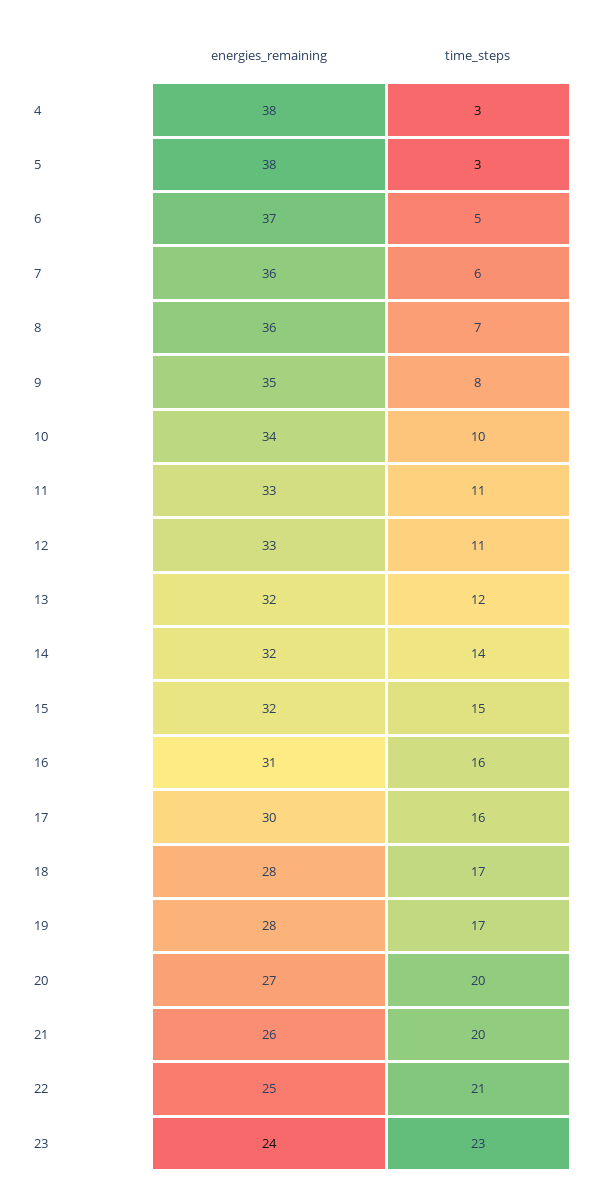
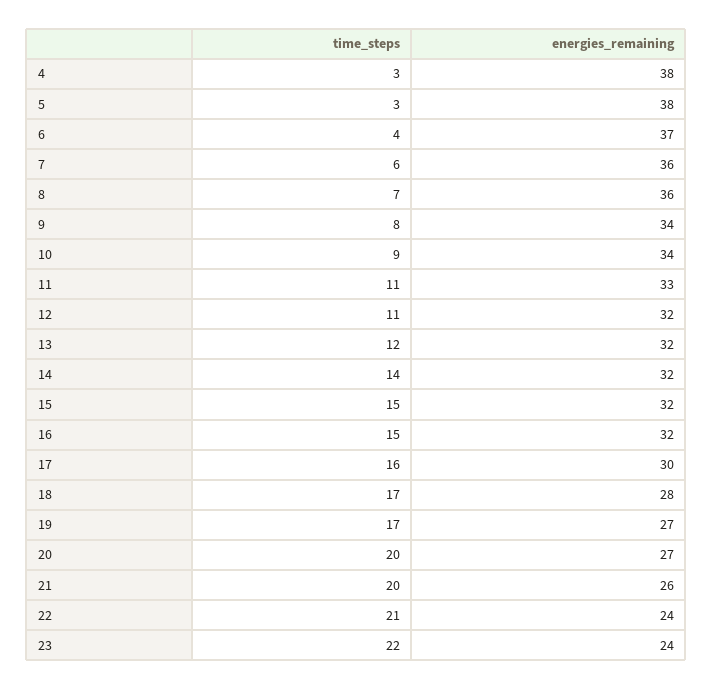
time_steps, 6: 5 -> 4
energies_remaining, 9: 35 -> 34
time_steps, 10: 10 -> 9
energies_remaining, 12: 33 -> 32
energies_remaining, 16: 31 -> 32
time_steps, 16: 16 -> 15
energies_remaining, 19: 28 -> 27
energies_remaining, 22: 25 -> 24
time_steps, 23: 23 -> 22

